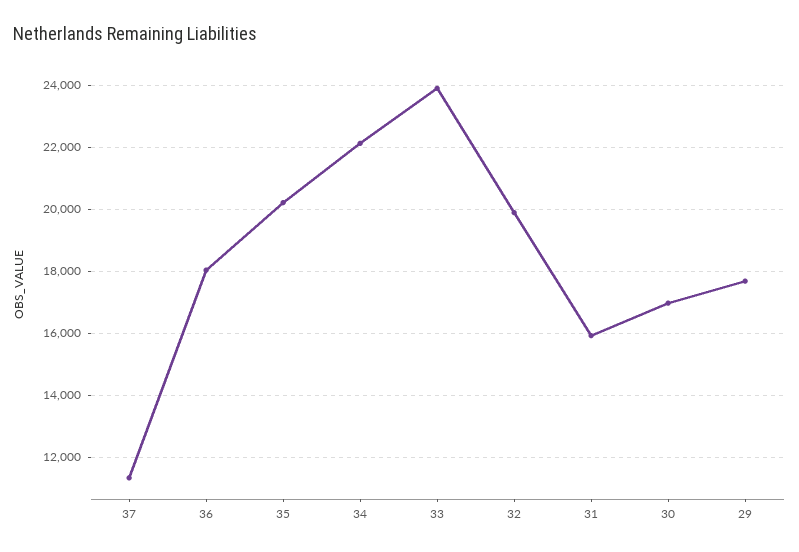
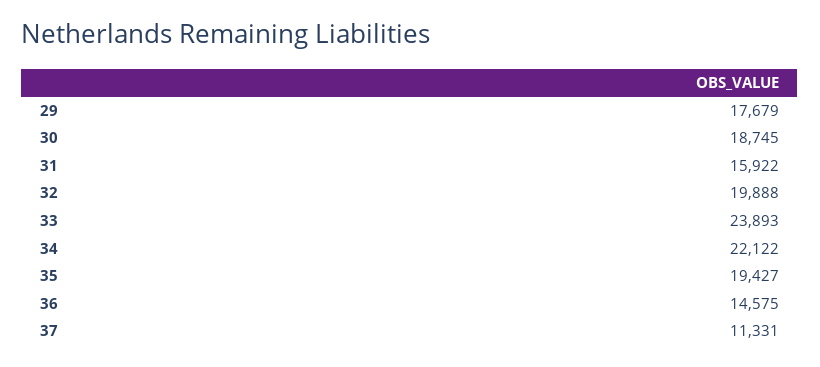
36: 18000 -> 14575
35: 20200 -> 19427
30: 17000 -> 18745

